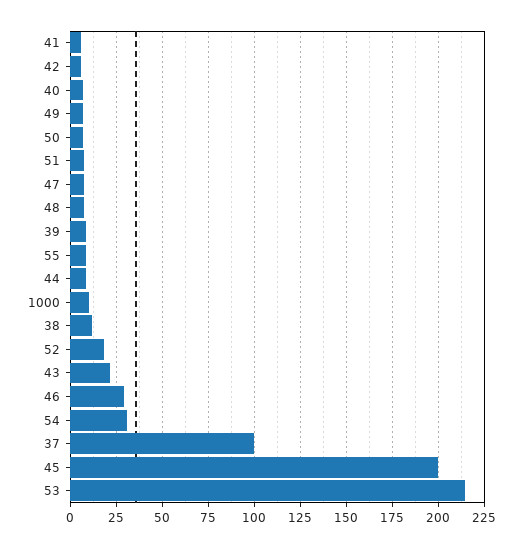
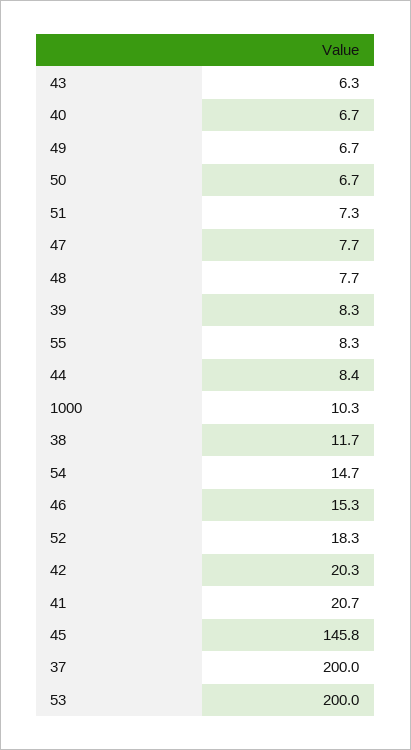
41: 5 -> 20.7
42: 5 -> 20.3
43: 20 -> 6.3
46: 30 -> 15.3
54: 30 -> 14.7
37: 100 -> 200
45: 200 -> 145.8
53: 215 -> 200

